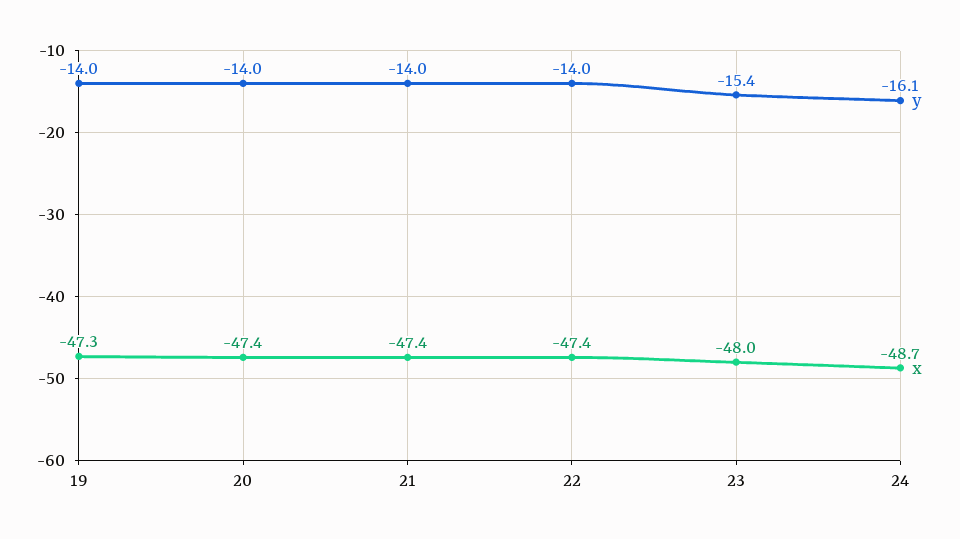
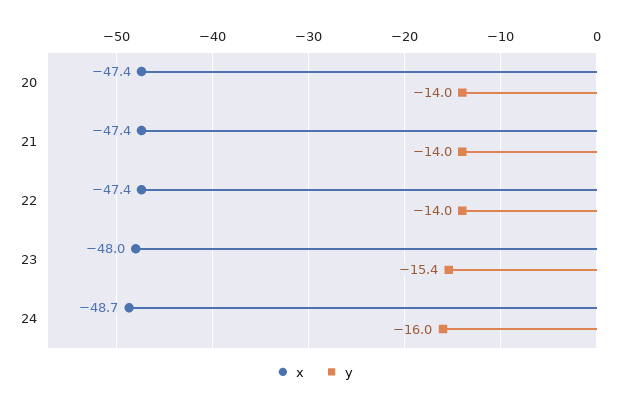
y, 19: -14 -> none
x, 19: -47.3 -> none
y, 24: -16.1 -> -16

